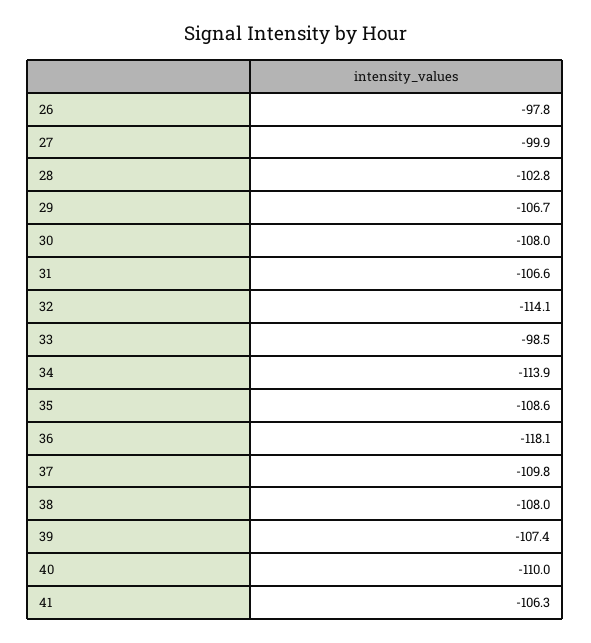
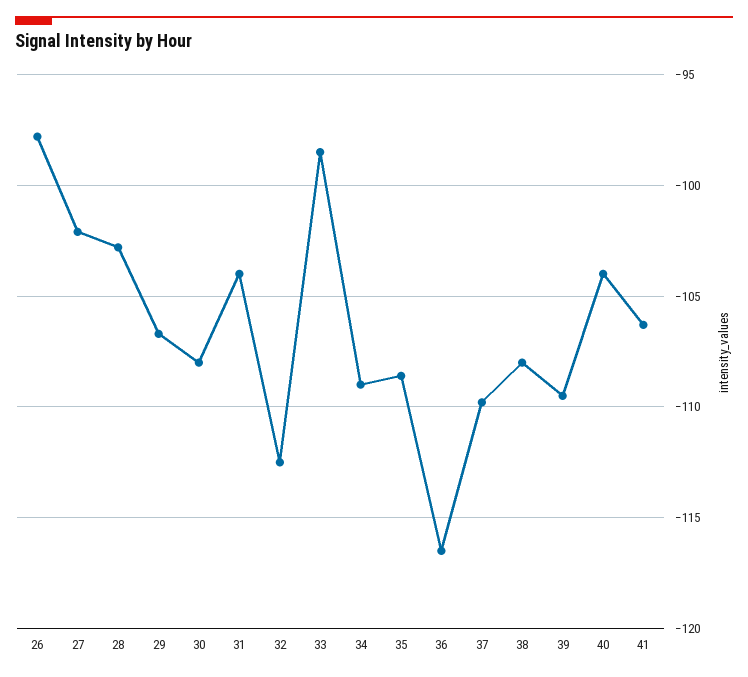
27: -99.9 -> -102
31: -106.6 -> -104
32: -114.1 -> -112.5
34: -113.9 -> -109
36: -118.1 -> -116.5
39: -107.4 -> -109.5
40: -110 -> -104

